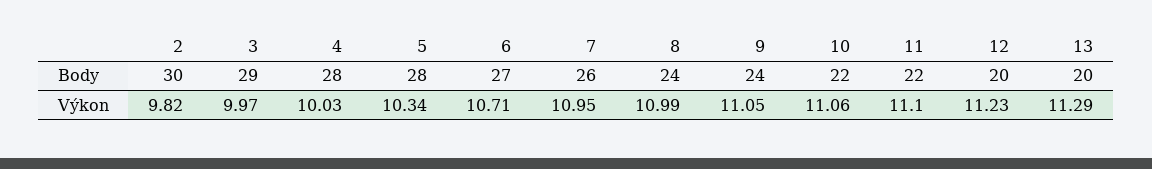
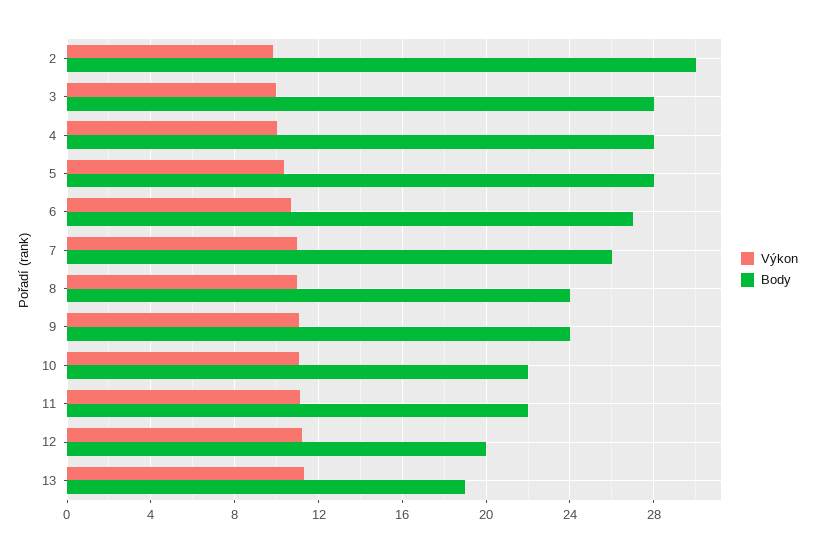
Body, 3: 29 -> 28
Body, 13: 20 -> 19

